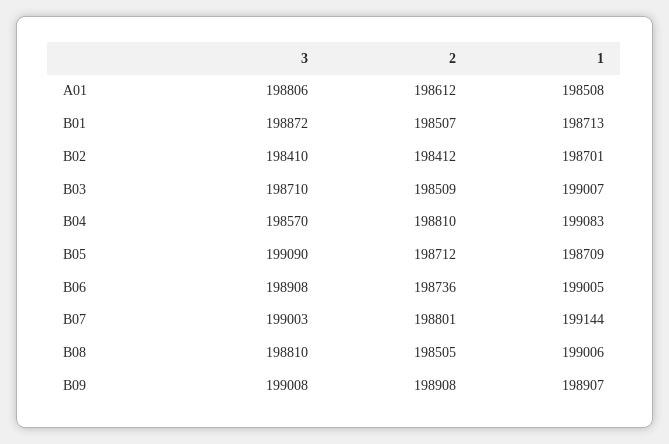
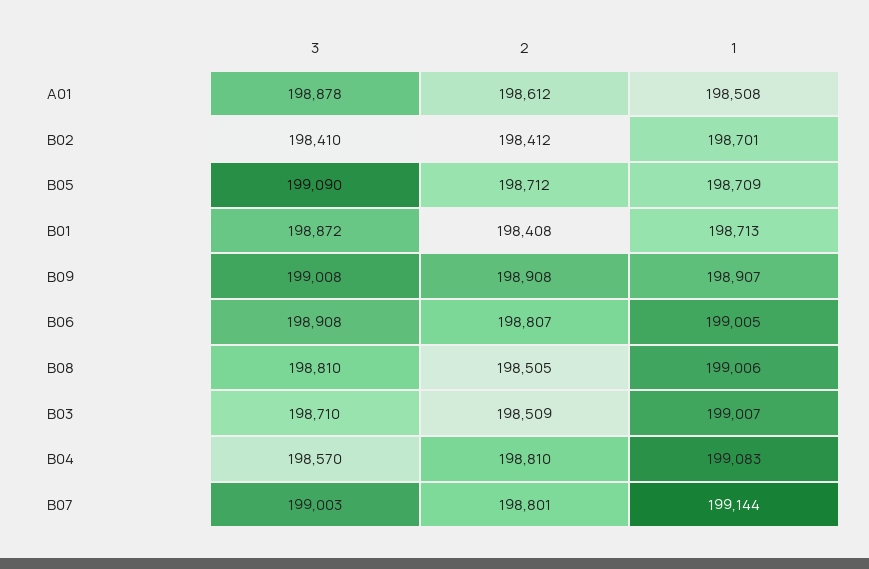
3, A01: 198806 -> 198878
2, B01: 198507 -> 198408
2, B06: 198736 -> 198807

